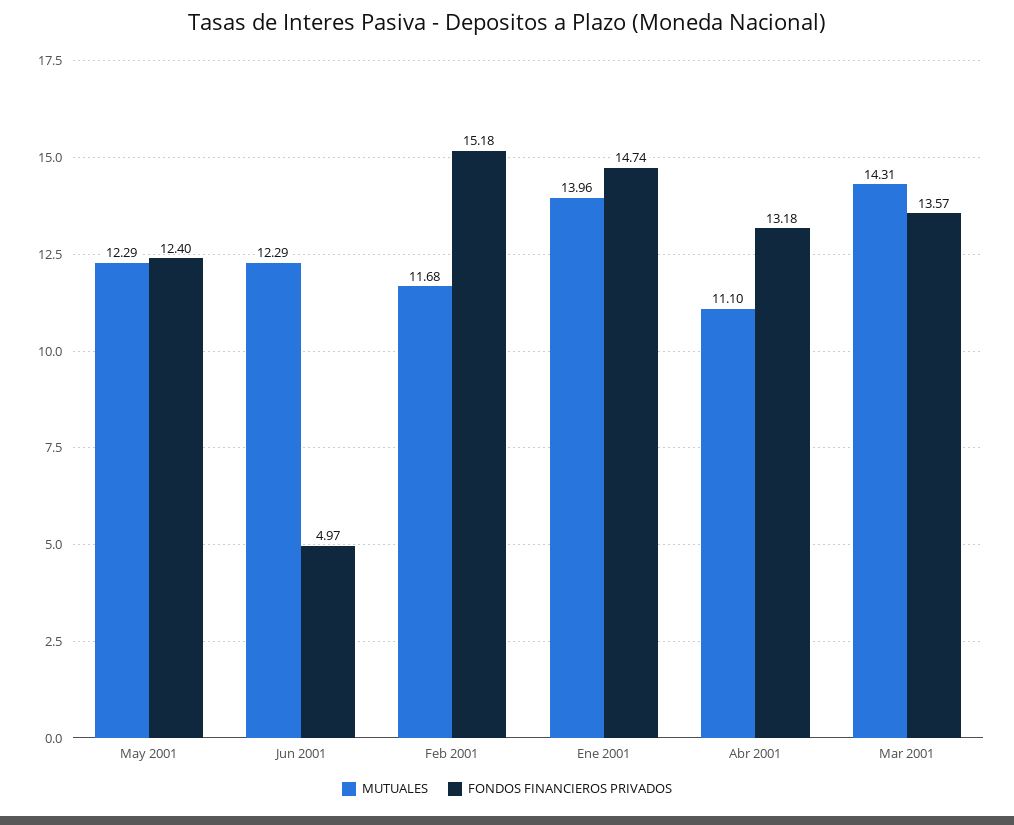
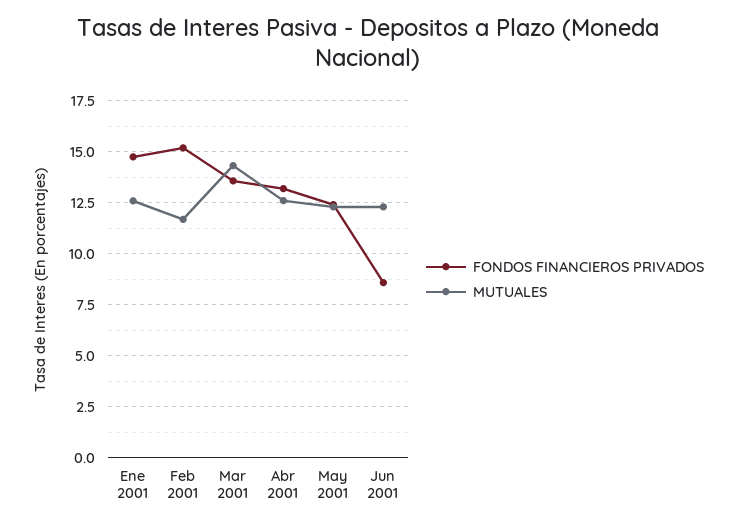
FONDOS FINANCIEROS PRIVADOS, Jun 2001: 4.97 -> 8.5
MUTUALES, Ene 2001: 13.96 -> 12.5
MUTUALES, Abr 2001: 11.1 -> 12.5

